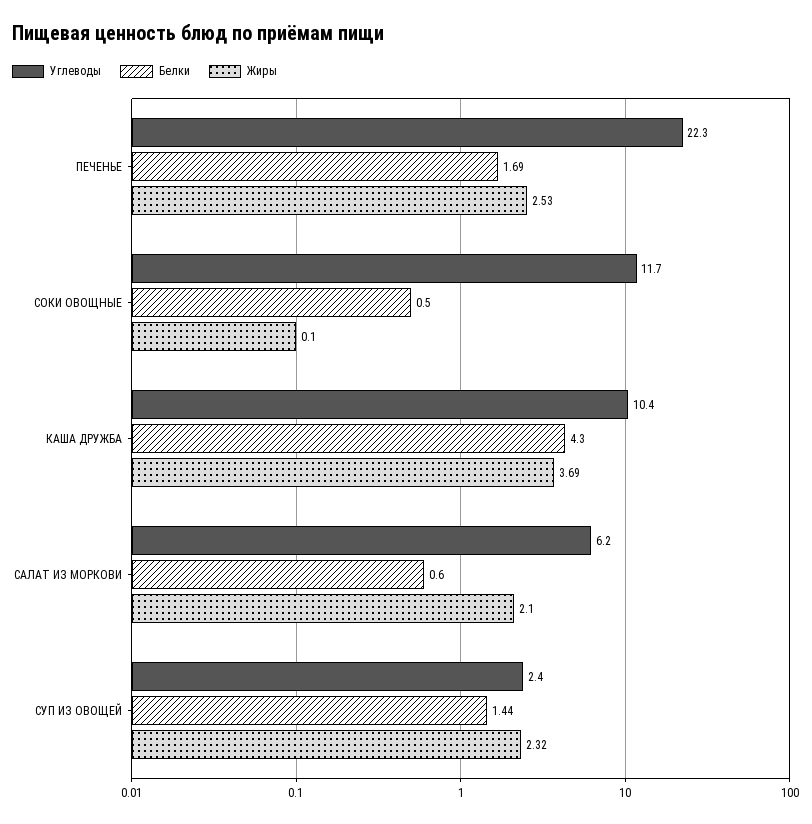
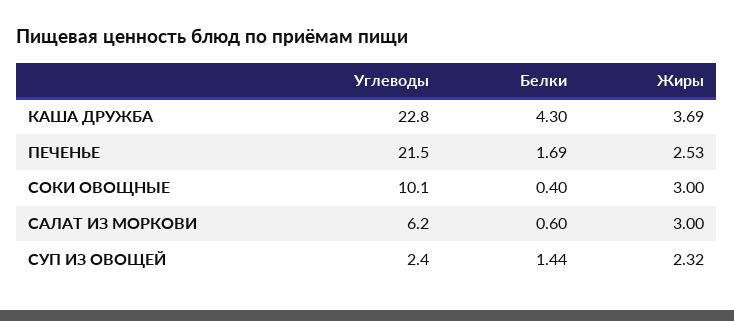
Углеводы, ПЕЧЕНЬЕ: 22.3 -> 21.5
Углеводы, СОКИ ОВОЩНЫЕ: 11.7 -> 10.1
Белки, СОКИ ОВОЩНЫЕ: 0.5 -> 0.4
Жиры, СОКИ ОВОЩНЫЕ: 0.1 -> 3
Углеводы, КАША ДРУЖБА: 10.4 -> 22.8
Жиры, САЛАТ ИЗ МОРКОВИ: 2.1 -> 3

